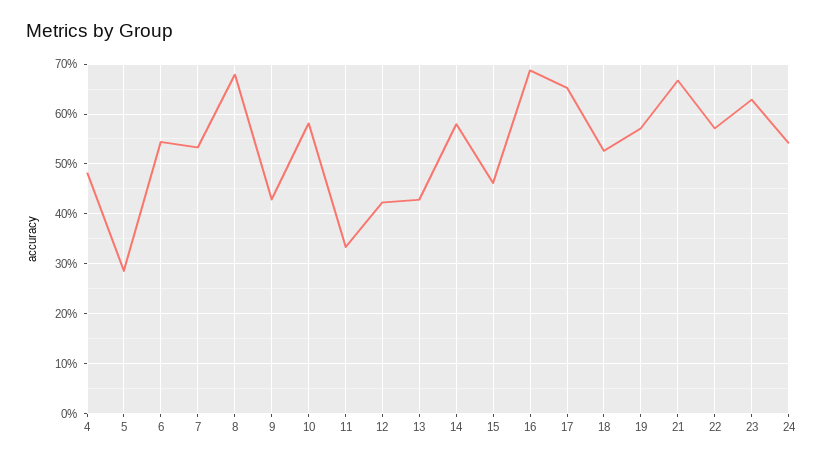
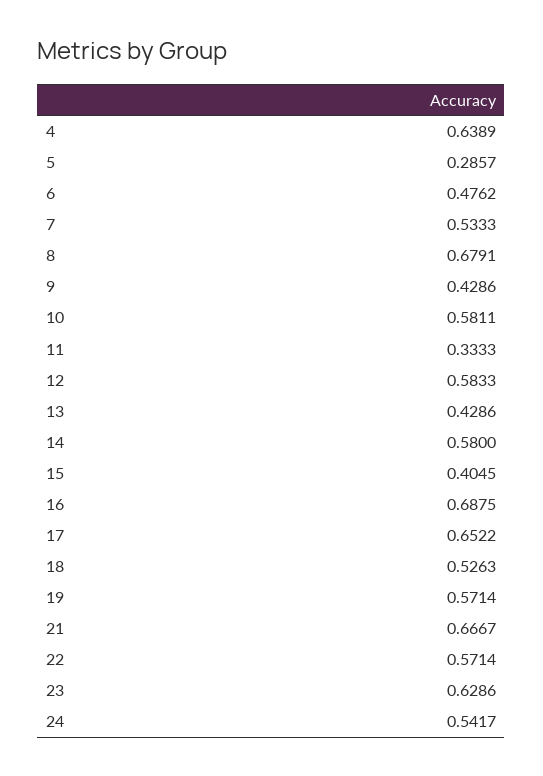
4: 0.48 -> 0.6389
6: 0.54 -> 0.4762
12: 0.42 -> 0.5833
15: 0.46 -> 0.4045

